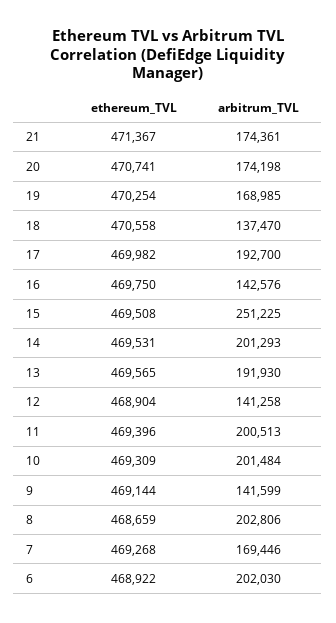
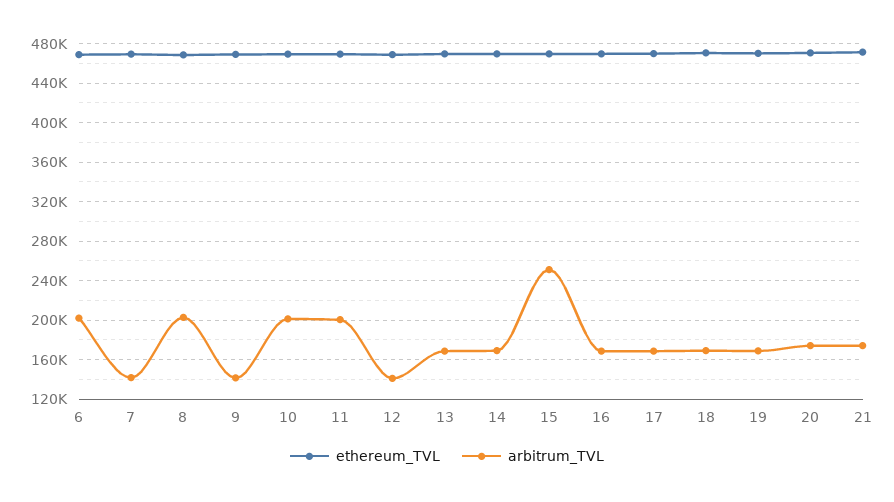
arbitrum_TVL, 18: 137470 -> 170000
arbitrum_TVL, 17: 192700 -> 170000
arbitrum_TVL, 16: 142576 -> 170000
arbitrum_TVL, 14: 201293 -> 170000
arbitrum_TVL, 13: 191930 -> 170000
arbitrum_TVL, 7: 169446 -> 140000

